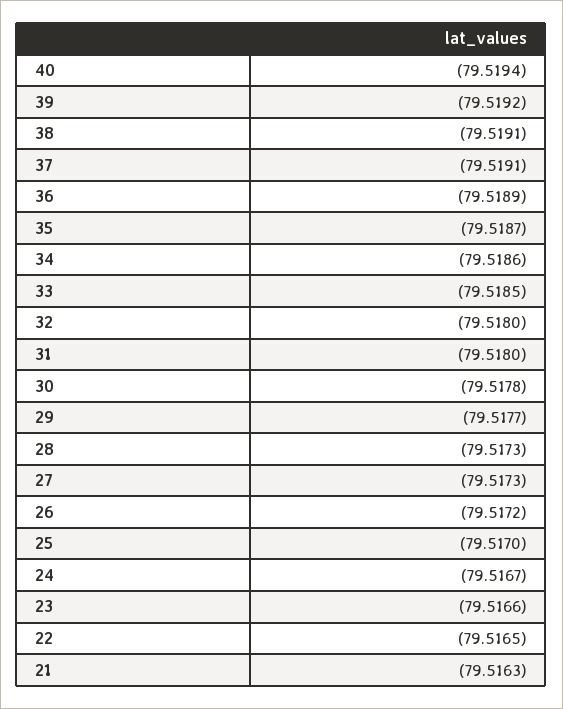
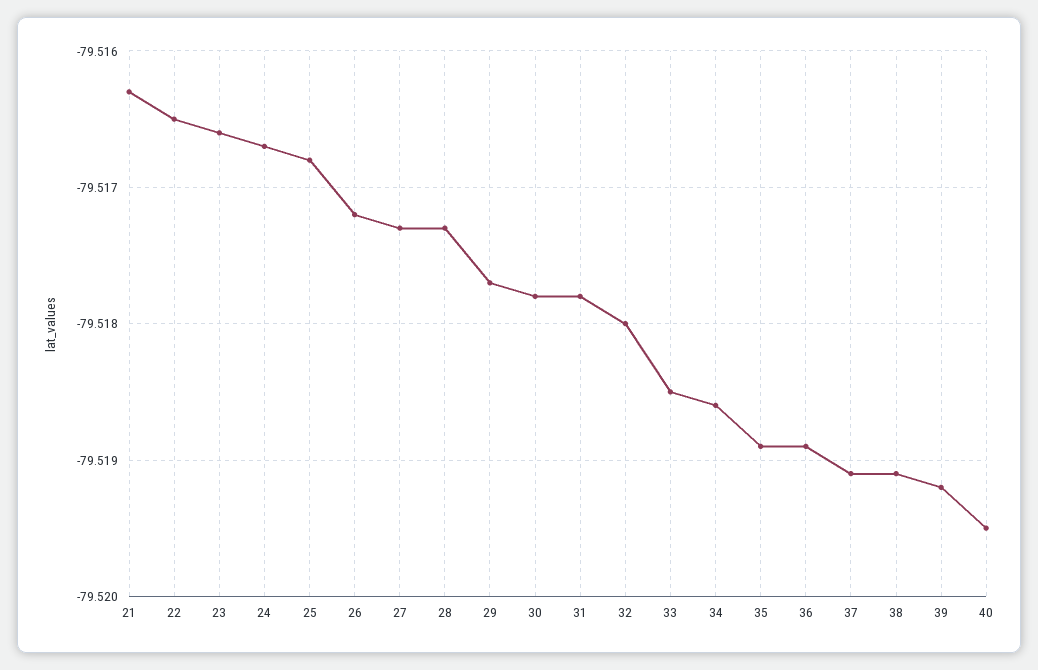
40: -79.5194 -> -79.5195
35: -79.5187 -> -79.5189
31: -79.518 -> -79.5178
25: -79.517 -> -79.5168

